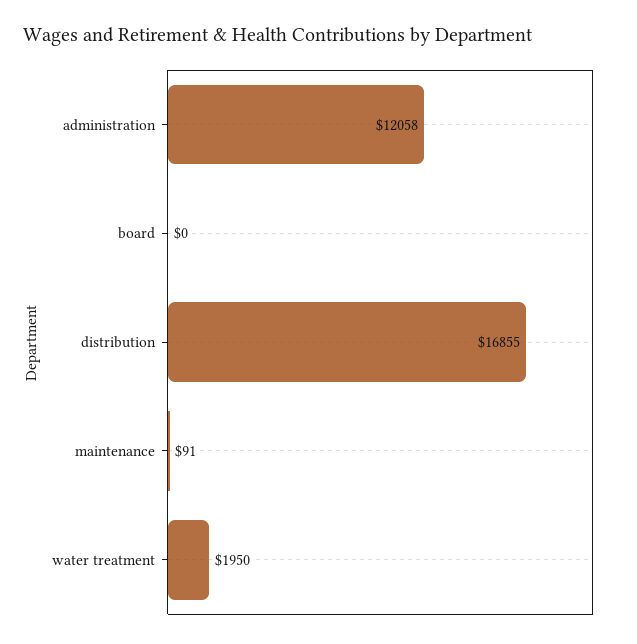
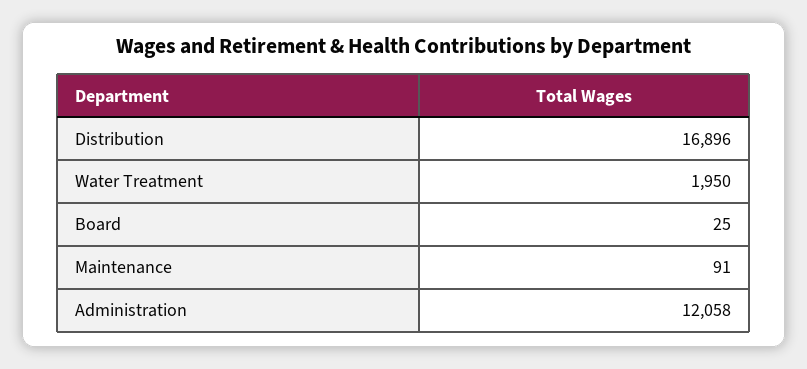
board: 0 -> 25
distribution: 16855 -> 16896

